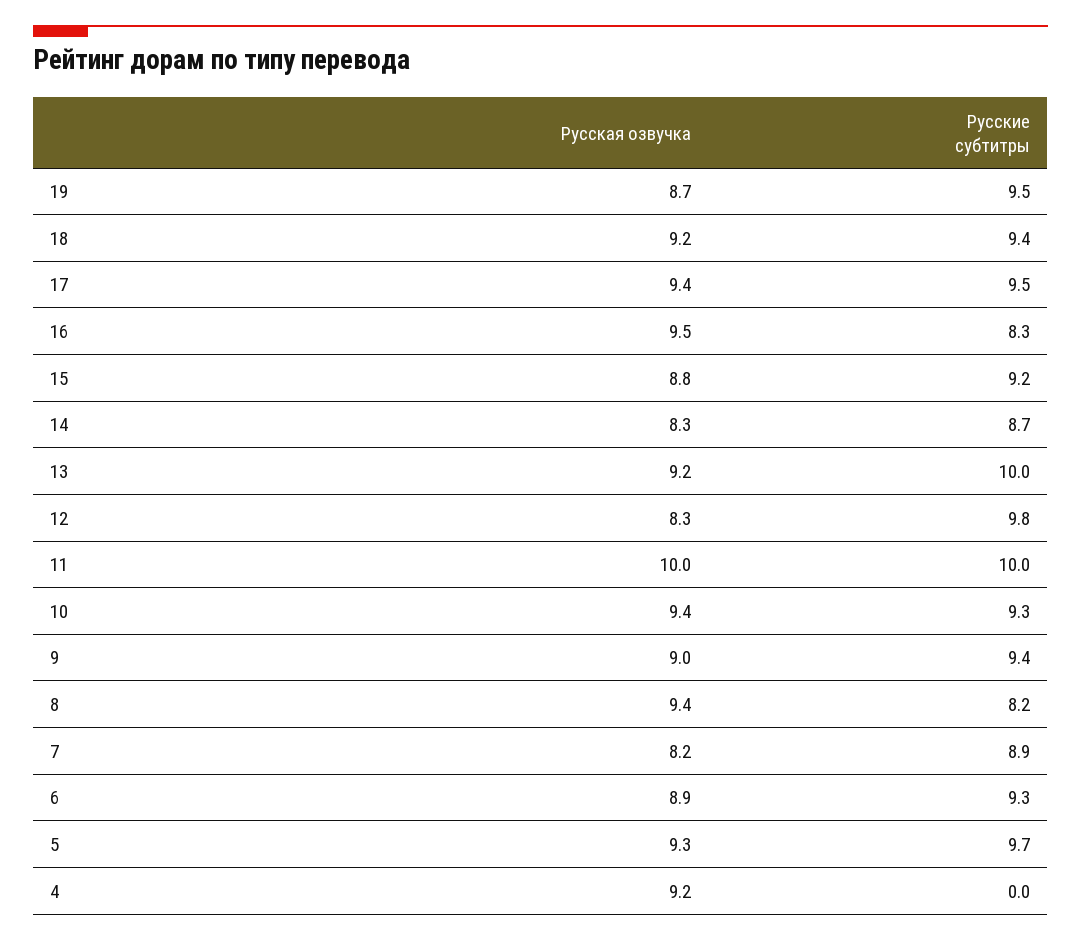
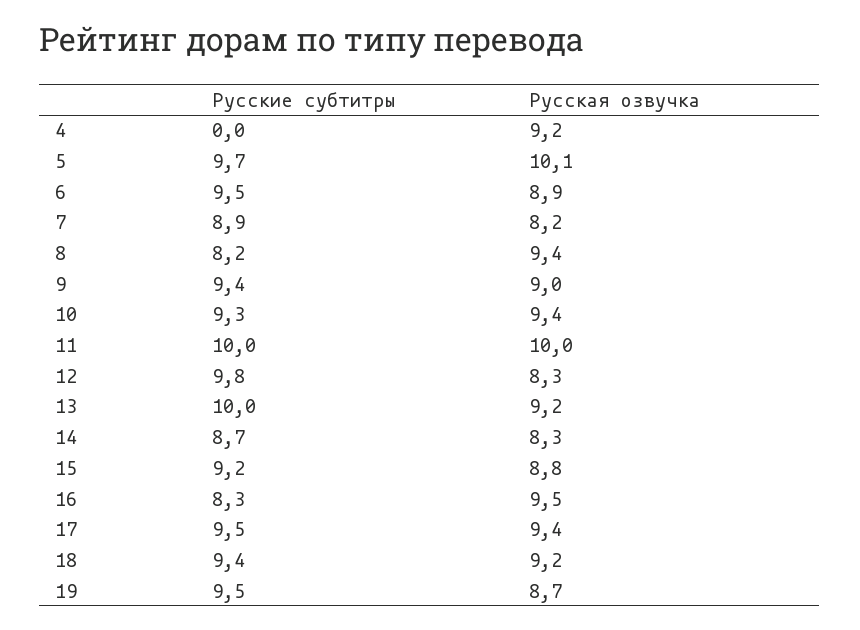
Русские субтитры, 6: 9.3 -> 9.5
Русская озвучка, 5: 9.3 -> 10.1

